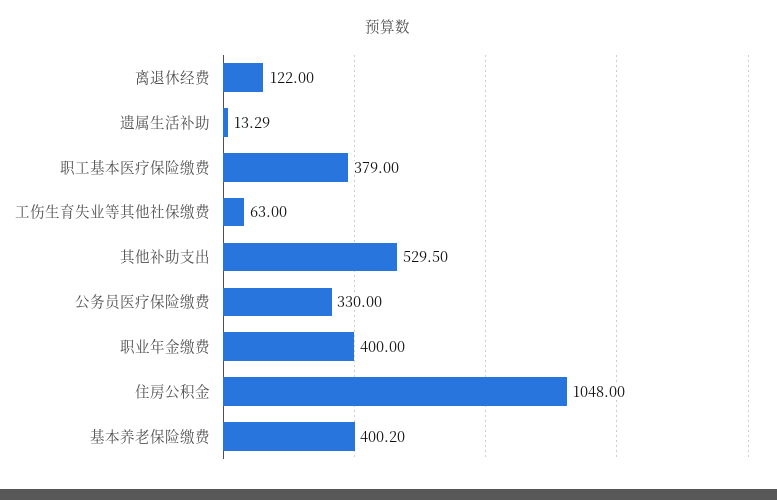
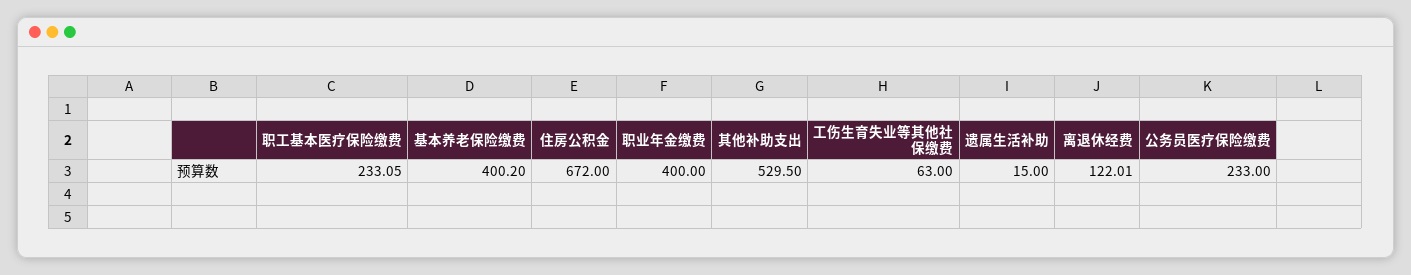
离退休经费: 122 -> 122.01
遗属生活补助: 13.29 -> 15
职工基本医疗保险缴费: 379 -> 233.05
公务员医疗保险缴费: 330 -> 233
住房公积金: 1048 -> 672

